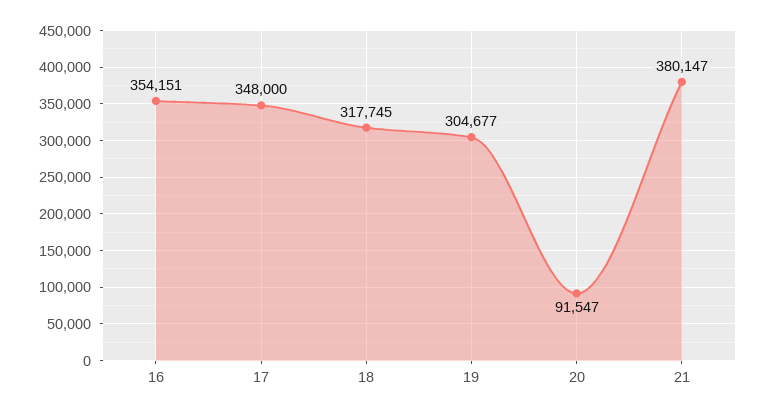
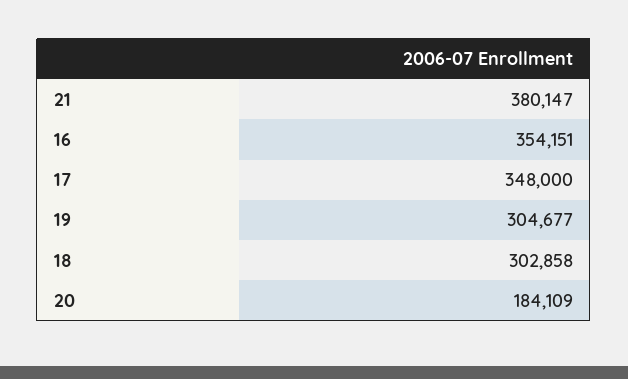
18: 317745 -> 302858
20: 91547 -> 184109

